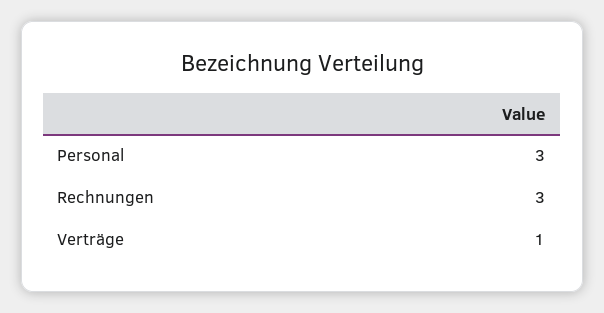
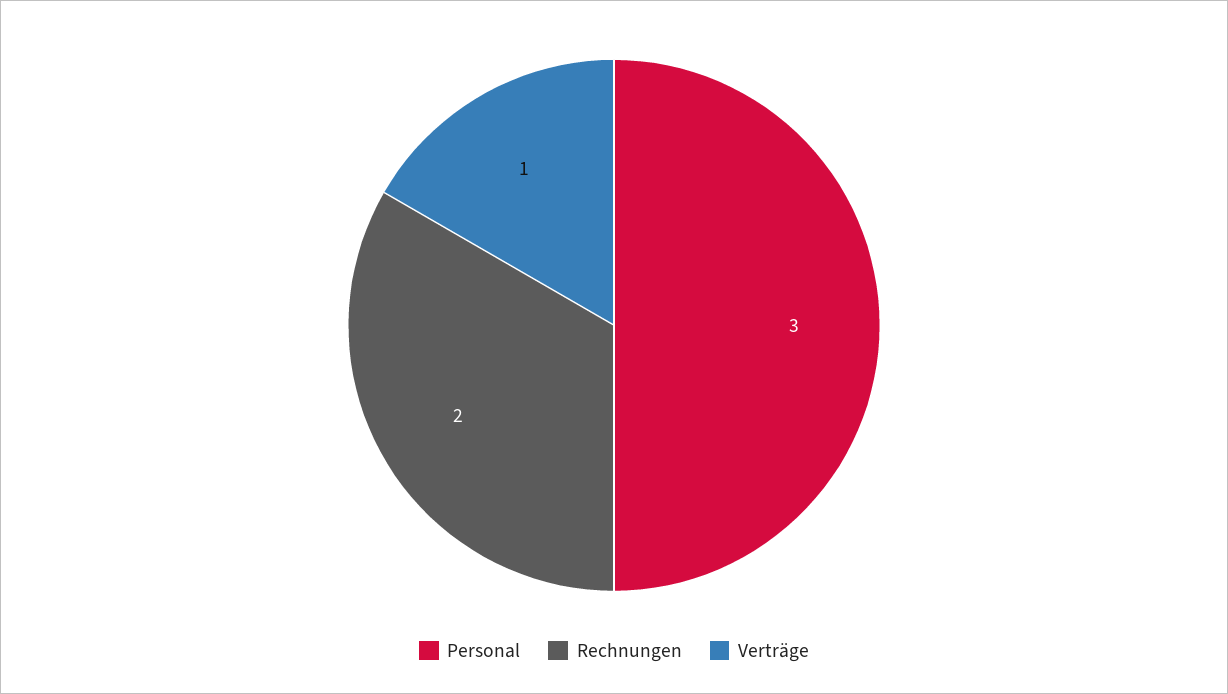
Rechnungen: 3 -> 2

